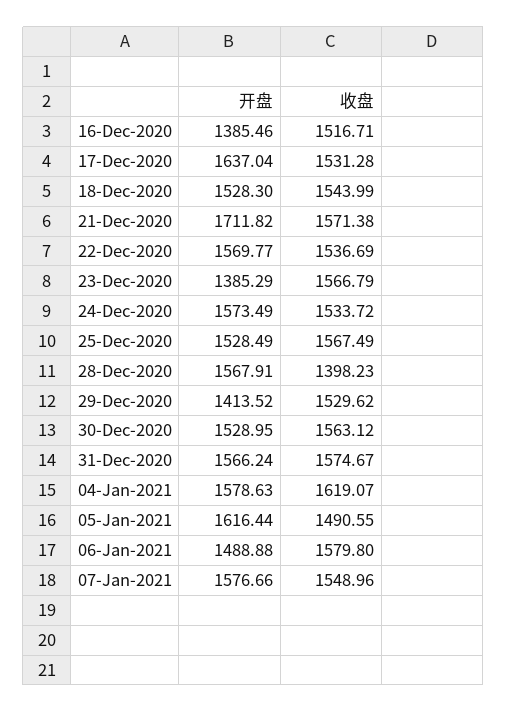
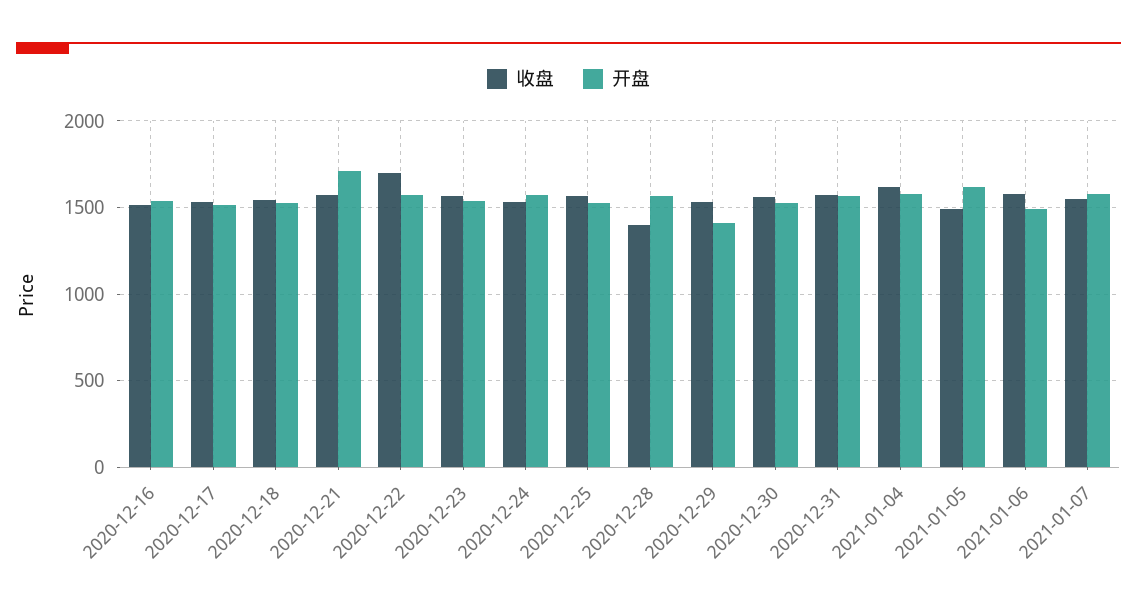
开盘, 16-Dec-2020: 1385.46 -> 1550
开盘, 17-Dec-2020: 1637.04 -> 1500
收盘, 22-Dec-2020: 1536.69 -> 1700
开盘, 23-Dec-2020: 1385.29 -> 1550

